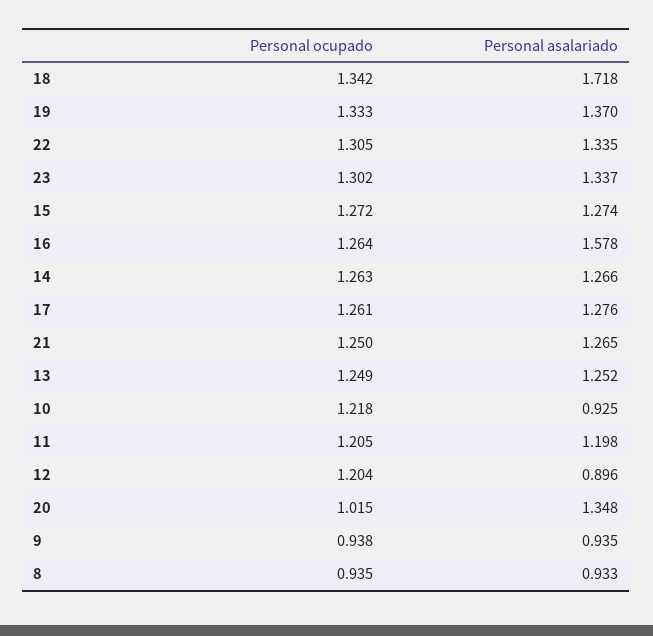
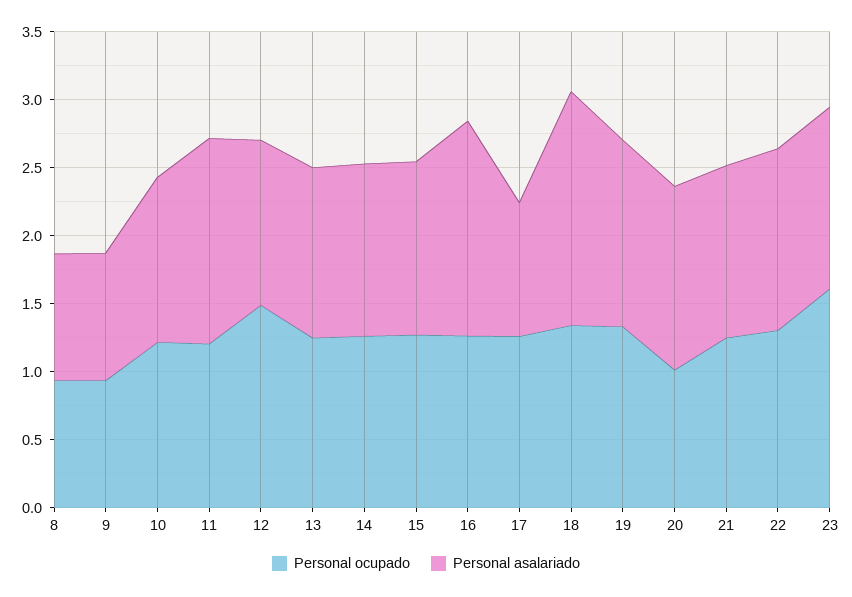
Personal ocupado, 23: 1.302 -> 1.6
Personal asalariado, 17: 1.276 -> 1
Personal asalariado, 10: 0.925 -> 1.2
Personal asalariado, 11: 1.198 -> 1.5
Personal ocupado, 12: 1.204 -> 1.5
Personal asalariado, 12: 0.896 -> 1.2

